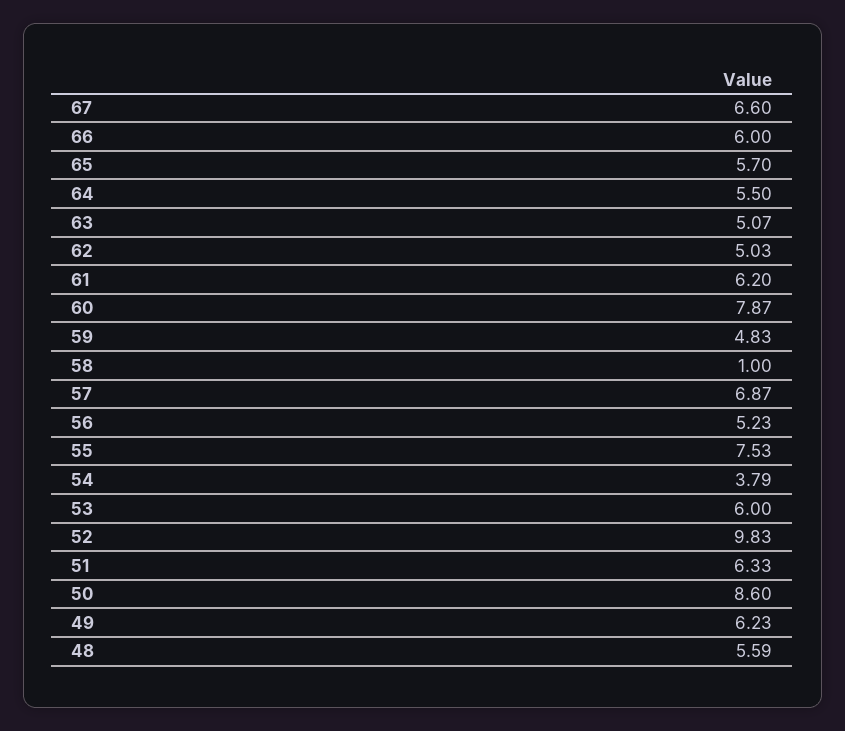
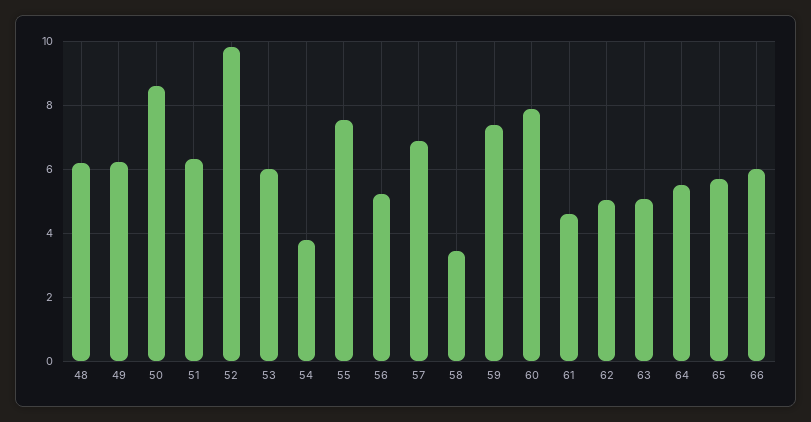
67: 6.6 -> none
61: 6.2 -> 4.6
59: 4.83 -> 7.4
58: 1 -> 3.4
48: 5.59 -> 6.2

